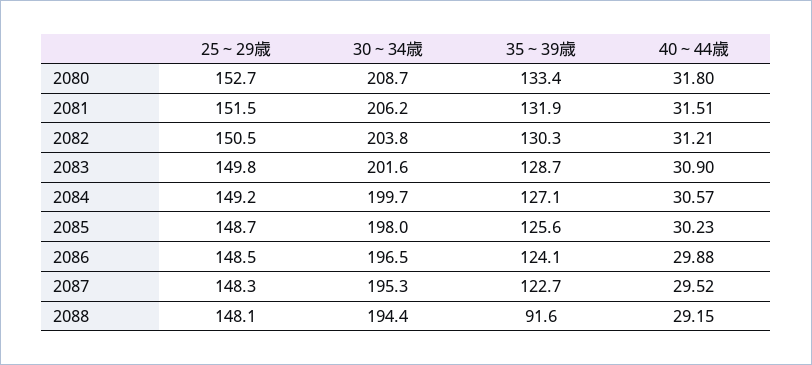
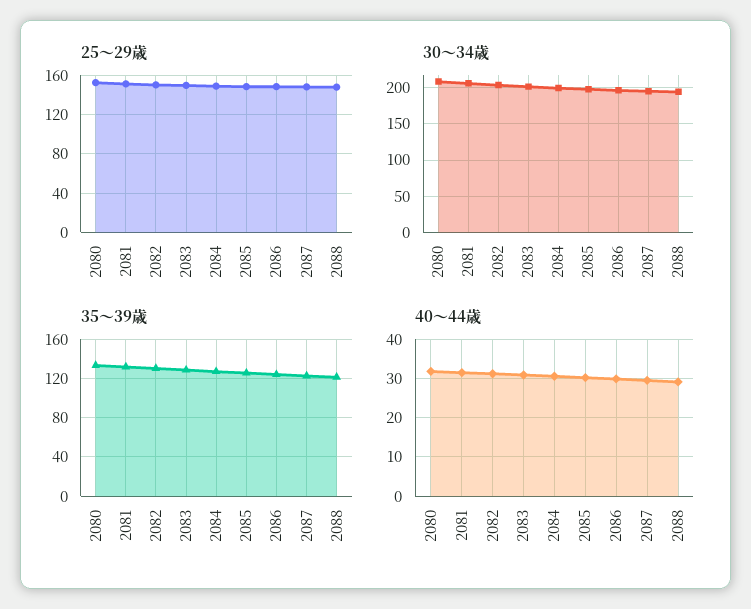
35～39歳, 2088: 91.6 -> 120

